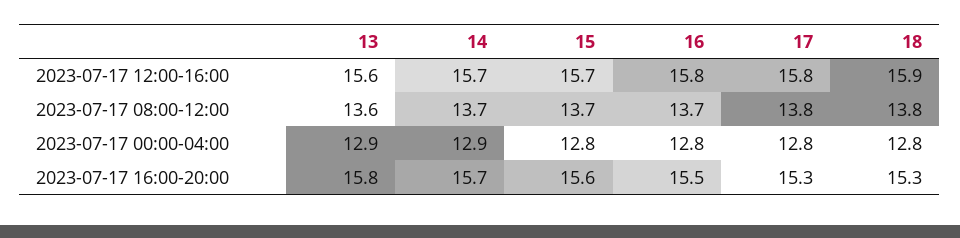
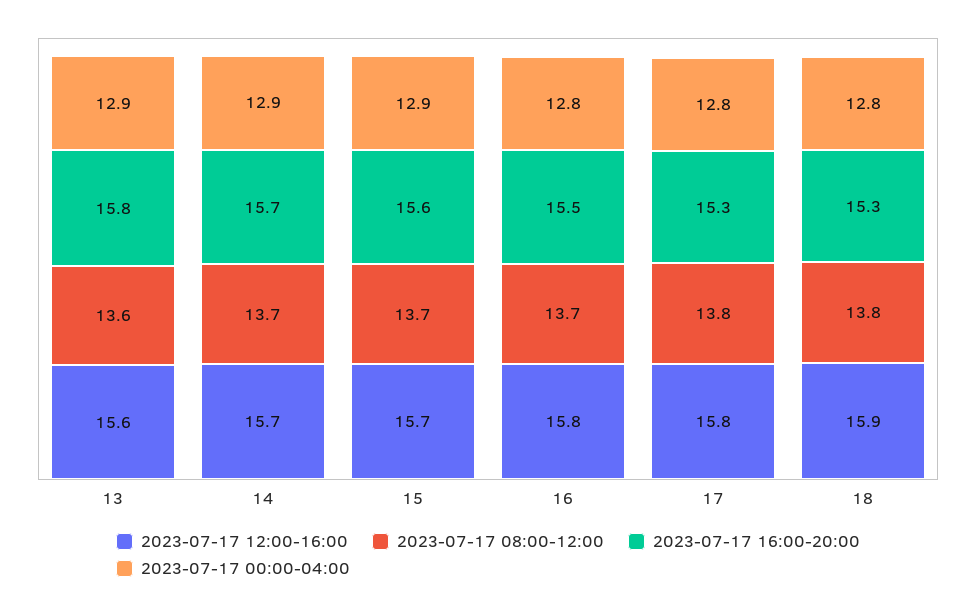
2023-07-17 00:00-04:00, 15: 12.8 -> 12.9

